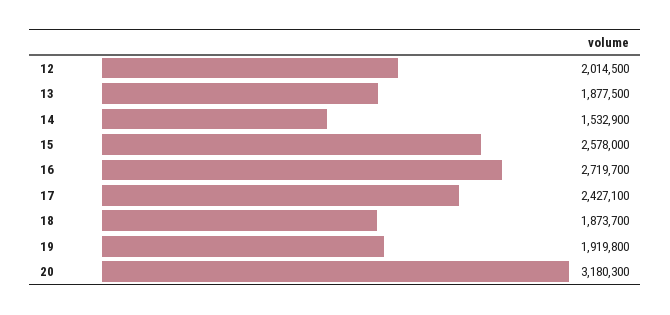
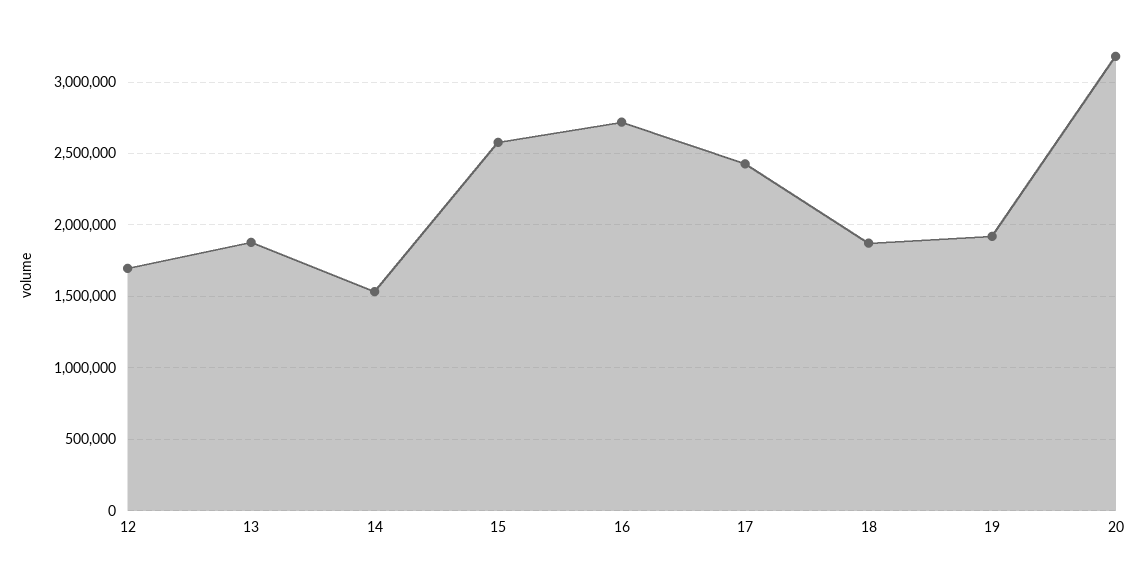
12: 2014500 -> 1700000

